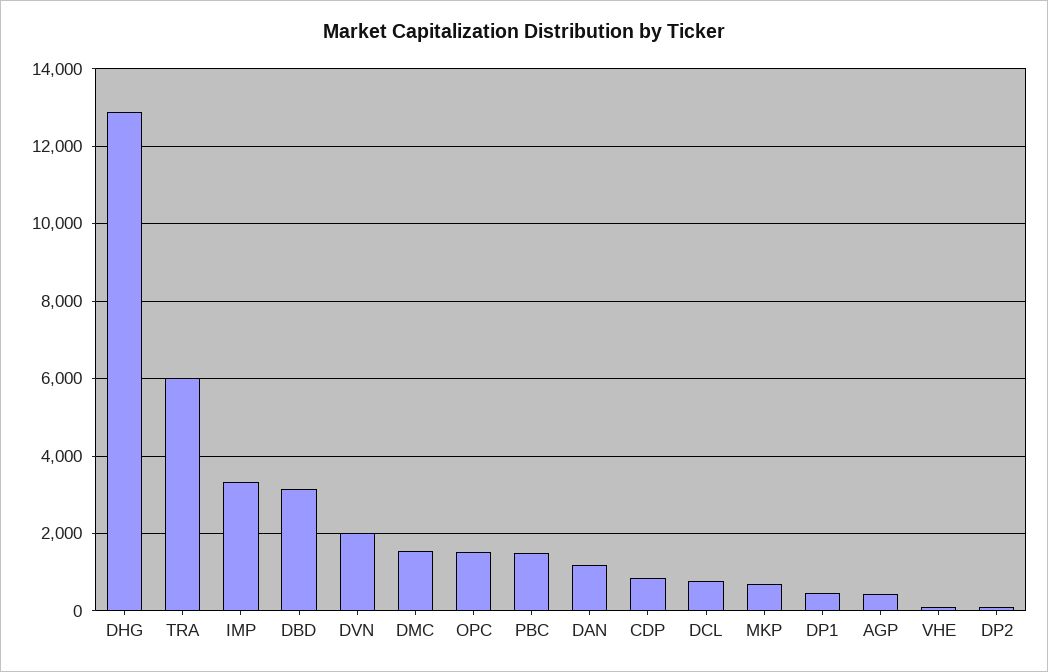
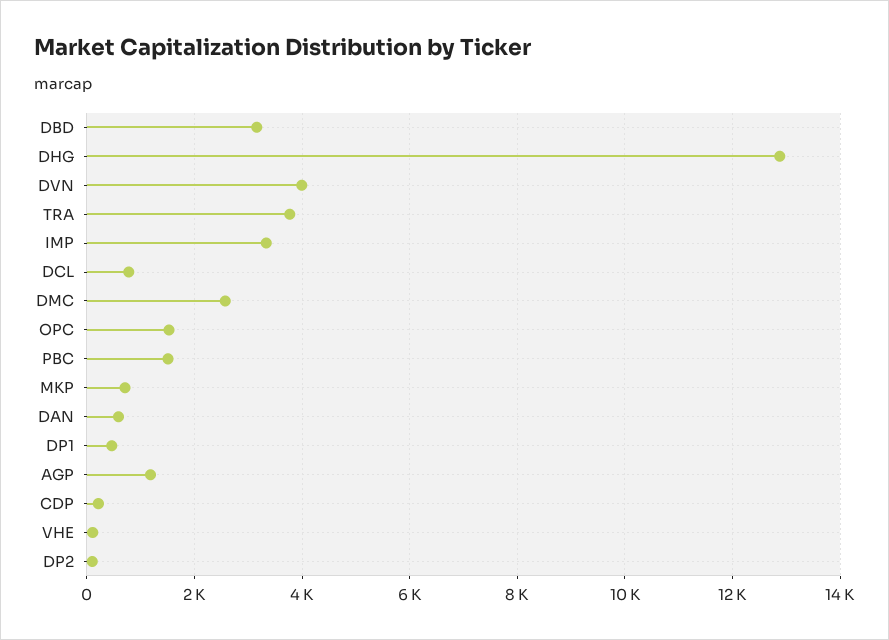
TRA: 6000 -> 3800
DVN: 2000 -> 4000
DMC: 1600 -> 2600
DAN: 1200 -> 600
CDP: 800 -> 200
AGP: 400 -> 1200

